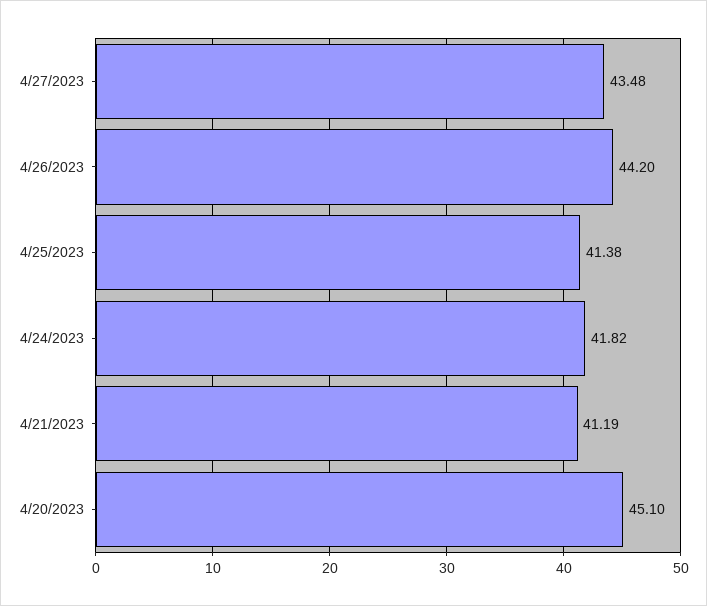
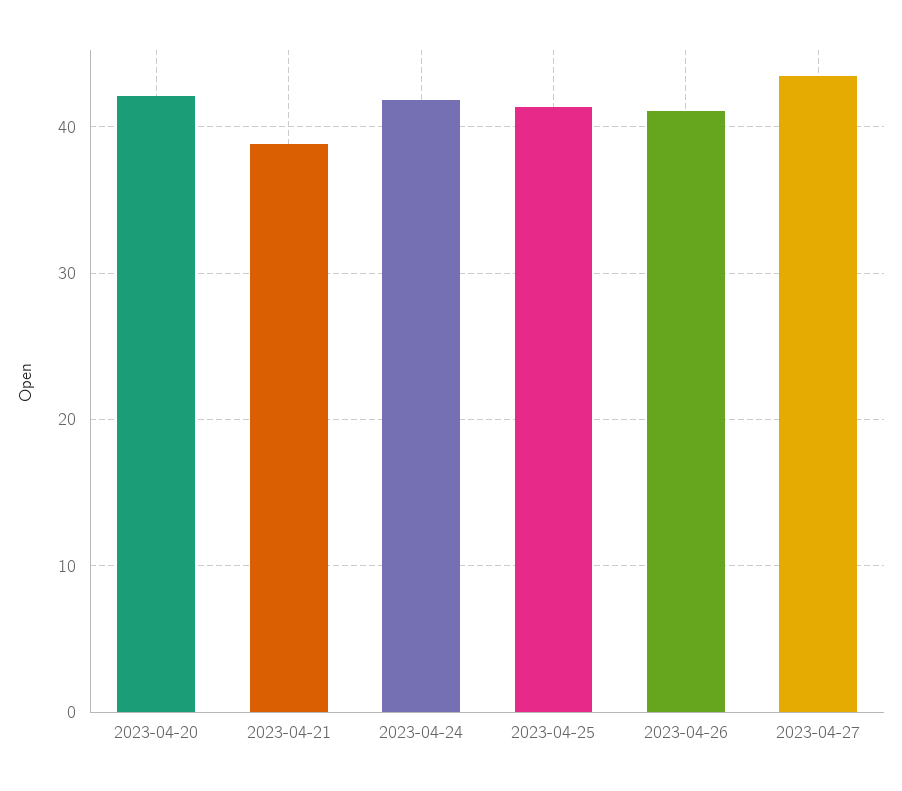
4/26/2023: 44.2 -> 41
4/21/2023: 41.19 -> 39
4/20/2023: 45.1 -> 42

